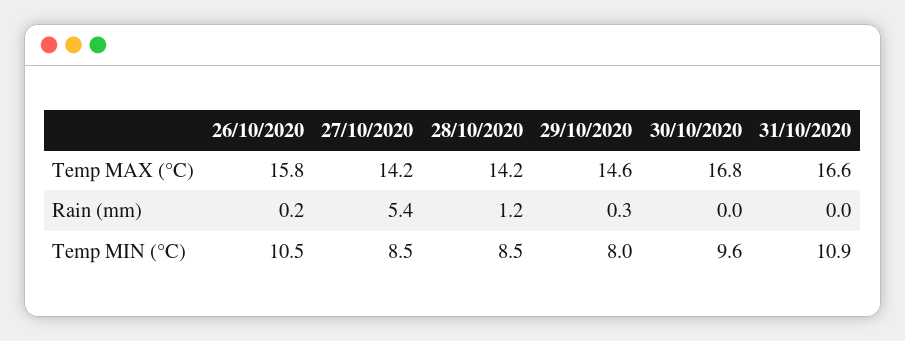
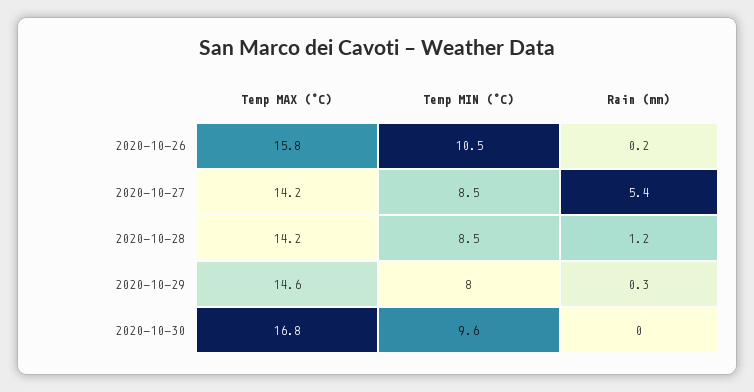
31/10/2020, Temp MAX (°C): 16.6 -> none
31/10/2020, Rain (mm): 0 -> none
31/10/2020, Temp MIN (°C): 10.9 -> none

